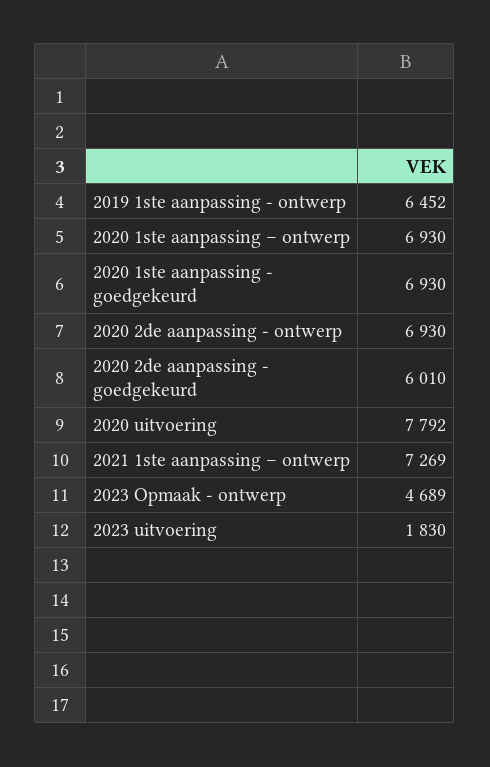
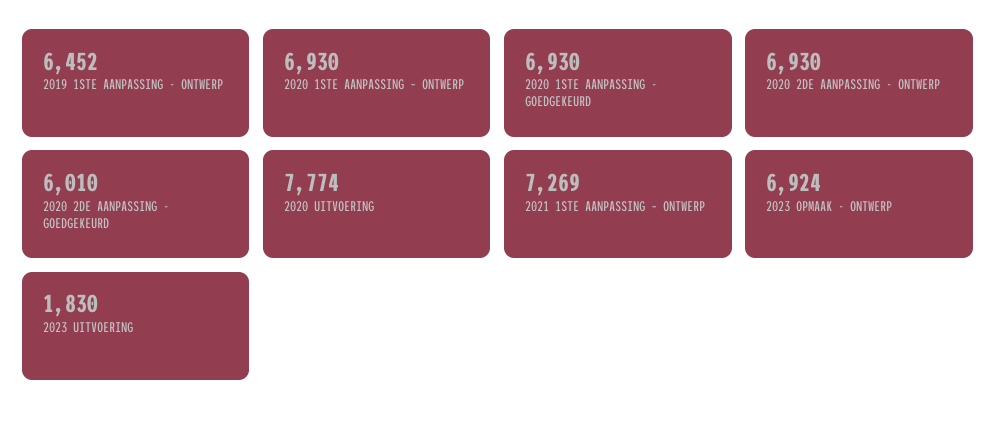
2020 uitvoering: 7792 -> 7774
2023 Opmaak - ontwerp: 4689 -> 6924

